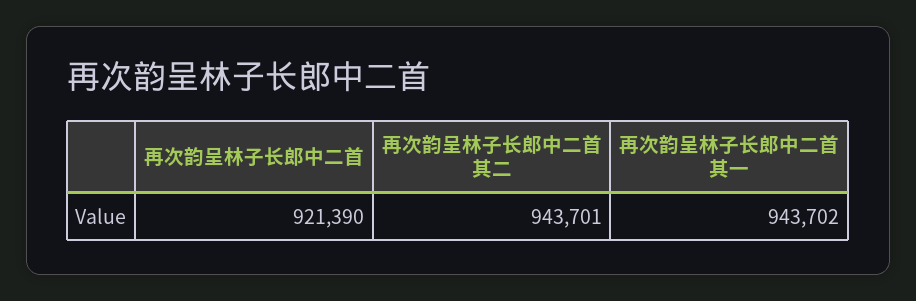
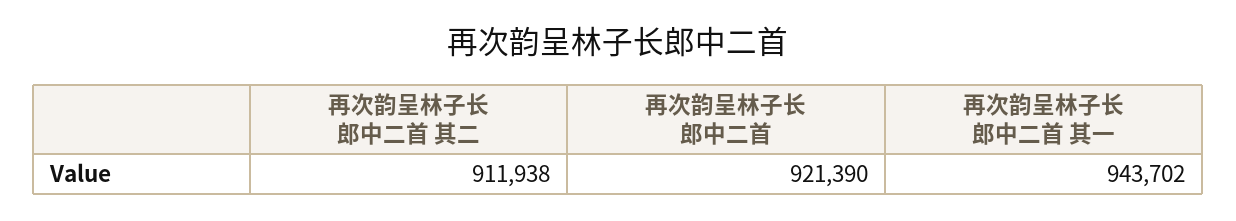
再次韵呈林子长郎中二首 其二: 943701 -> 911938

